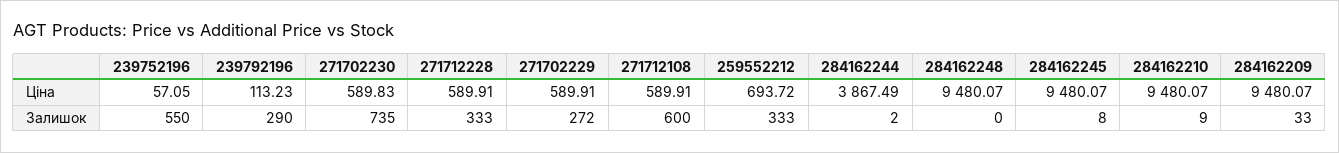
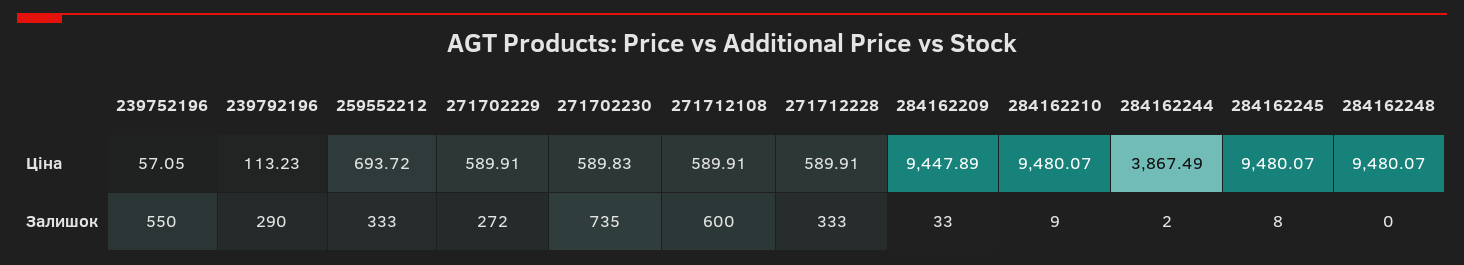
284162209, Ціна: 9480.07 -> 9447.89

